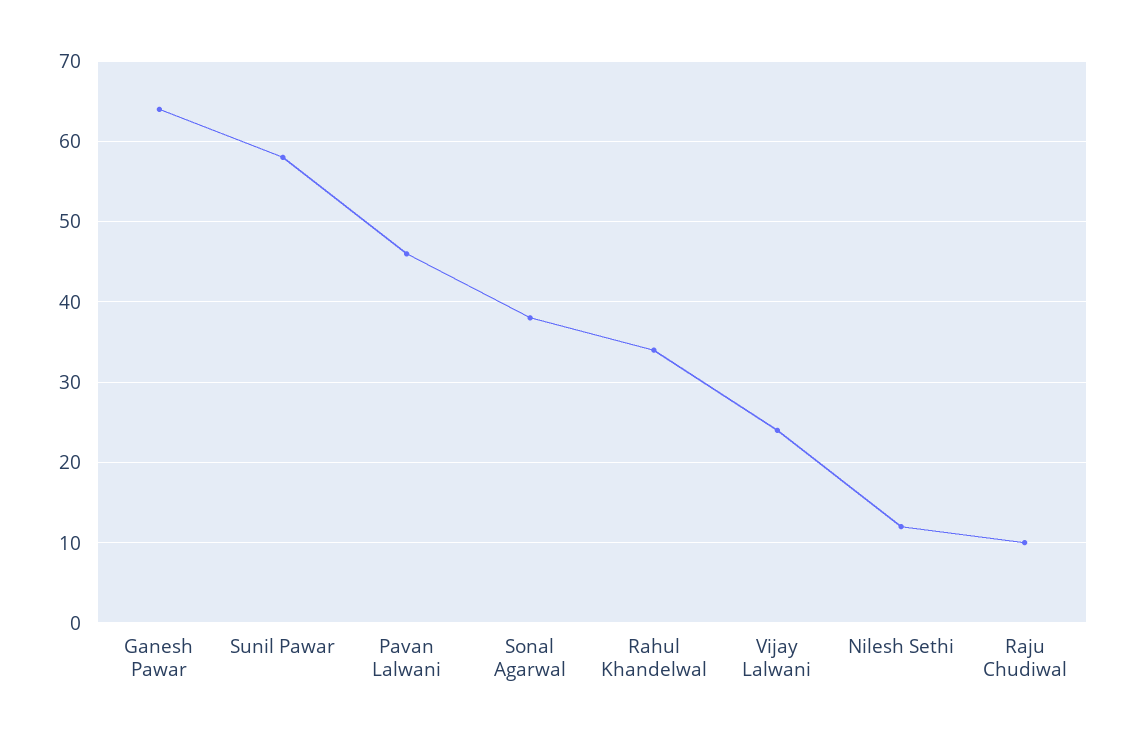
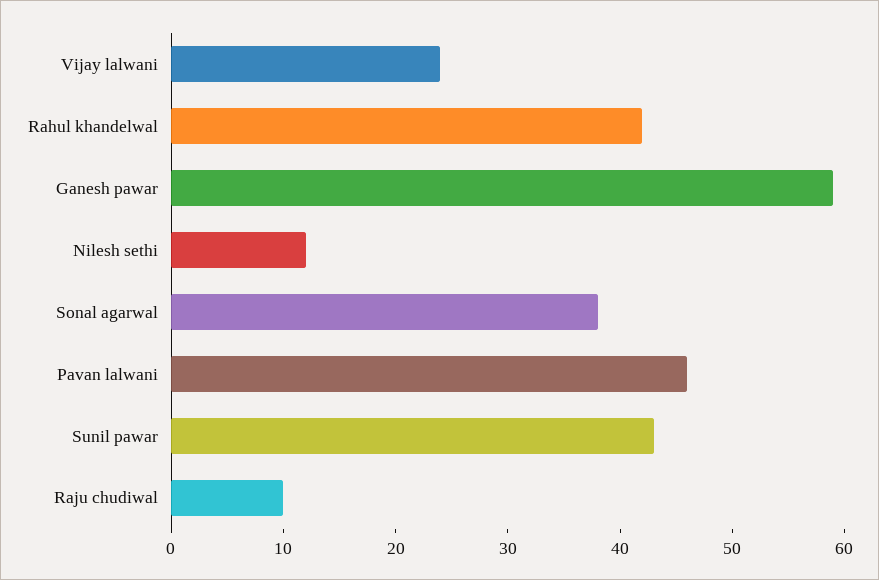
Ganesh Pawar: 64 -> 59
Sunil Pawar: 58 -> 43
Rahul Khandelwal: 34 -> 42

